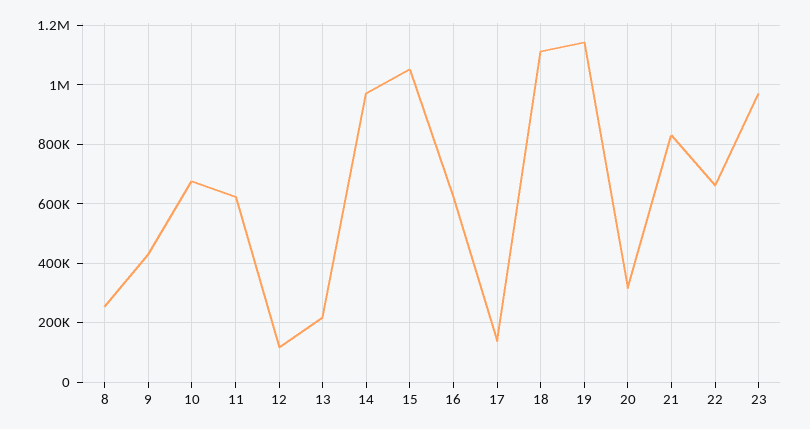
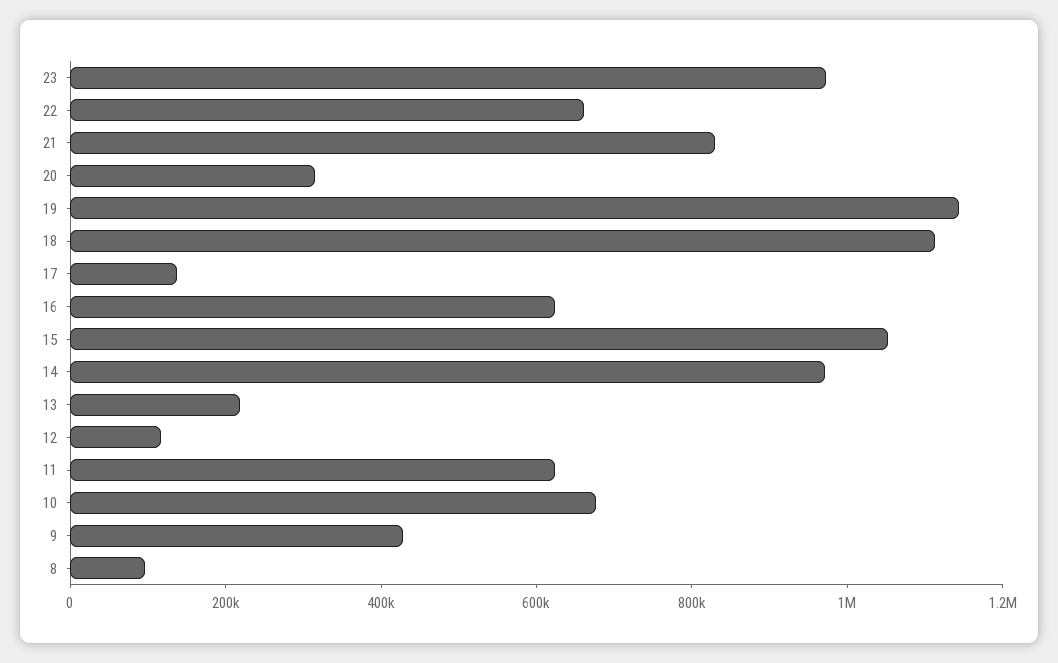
8: 250000 -> 100000

